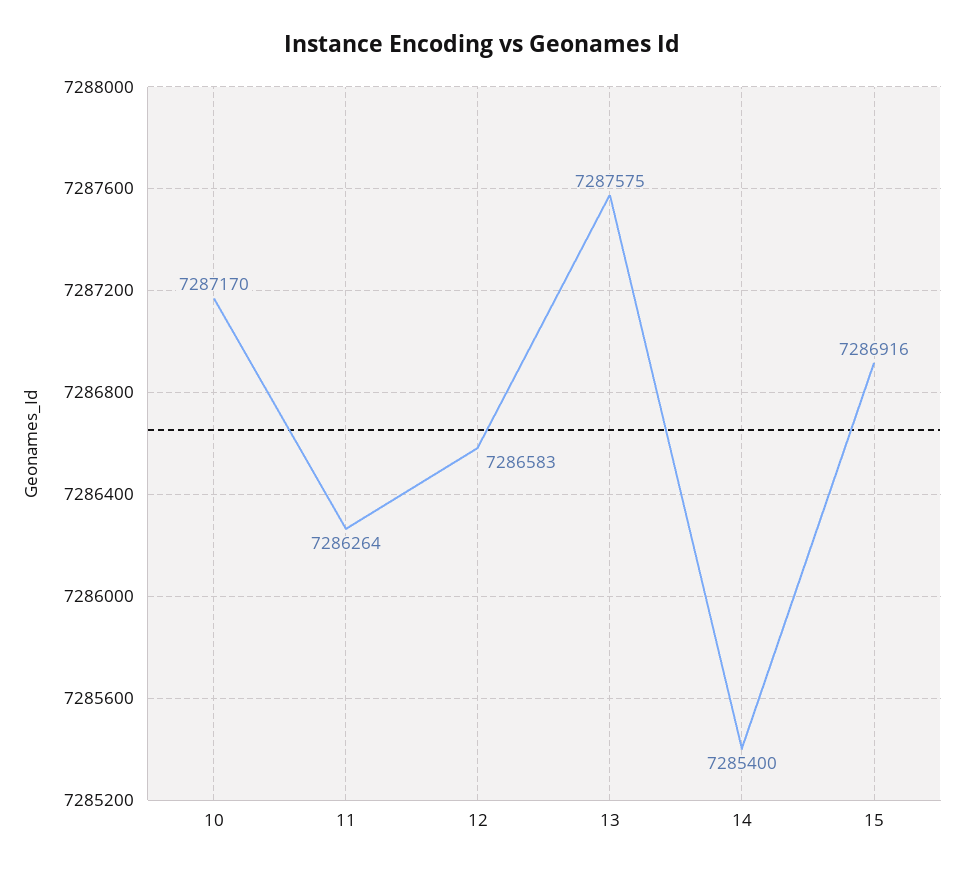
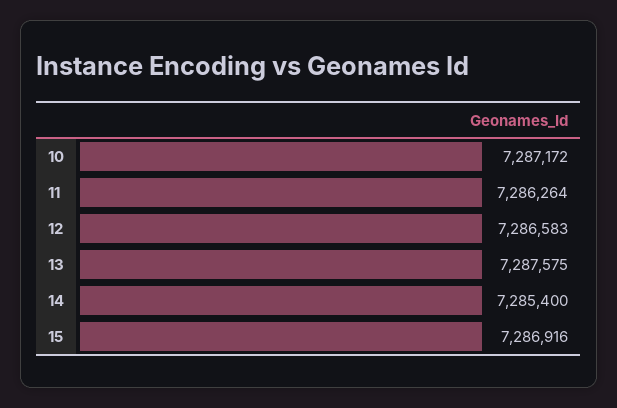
10: 7287170 -> 7287172

